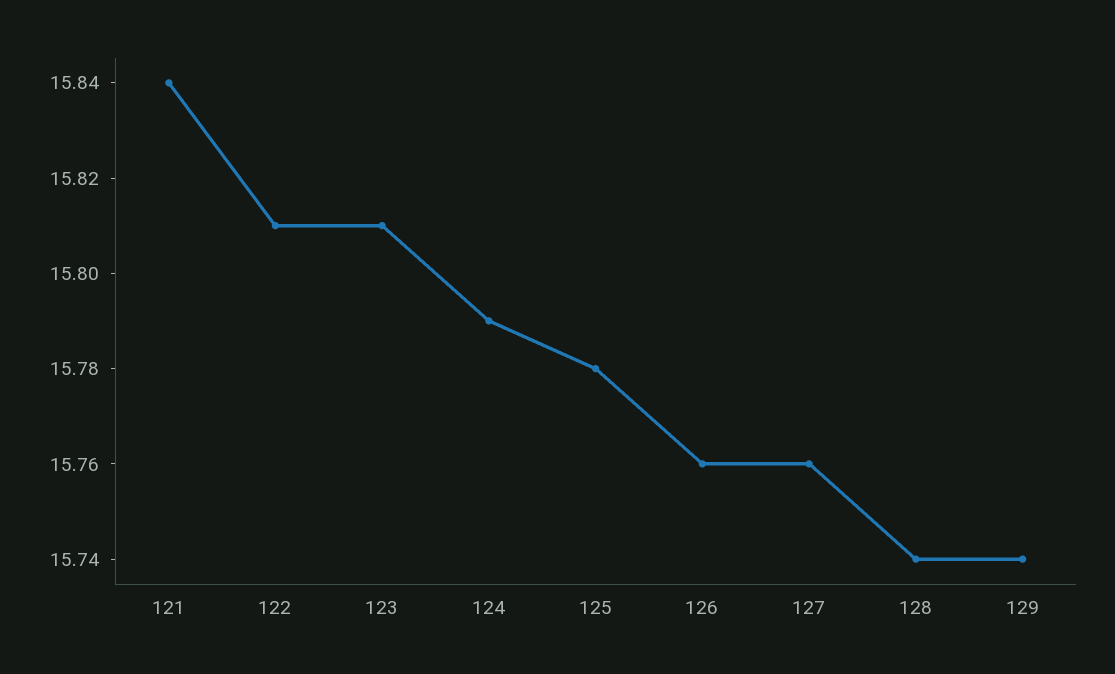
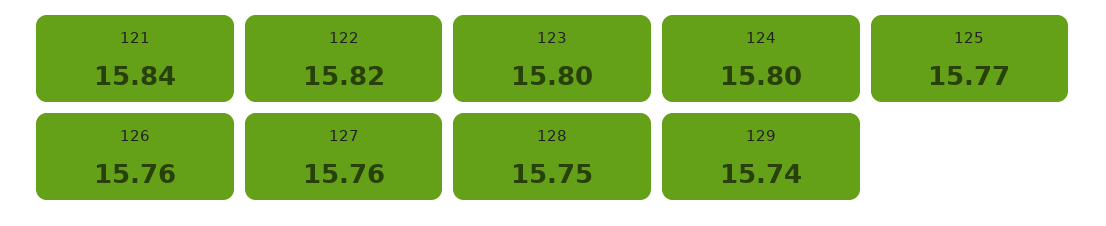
122: 15.81 -> 15.82
123: 15.81 -> 15.8
124: 15.79 -> 15.8
125: 15.78 -> 15.77
128: 15.74 -> 15.75

